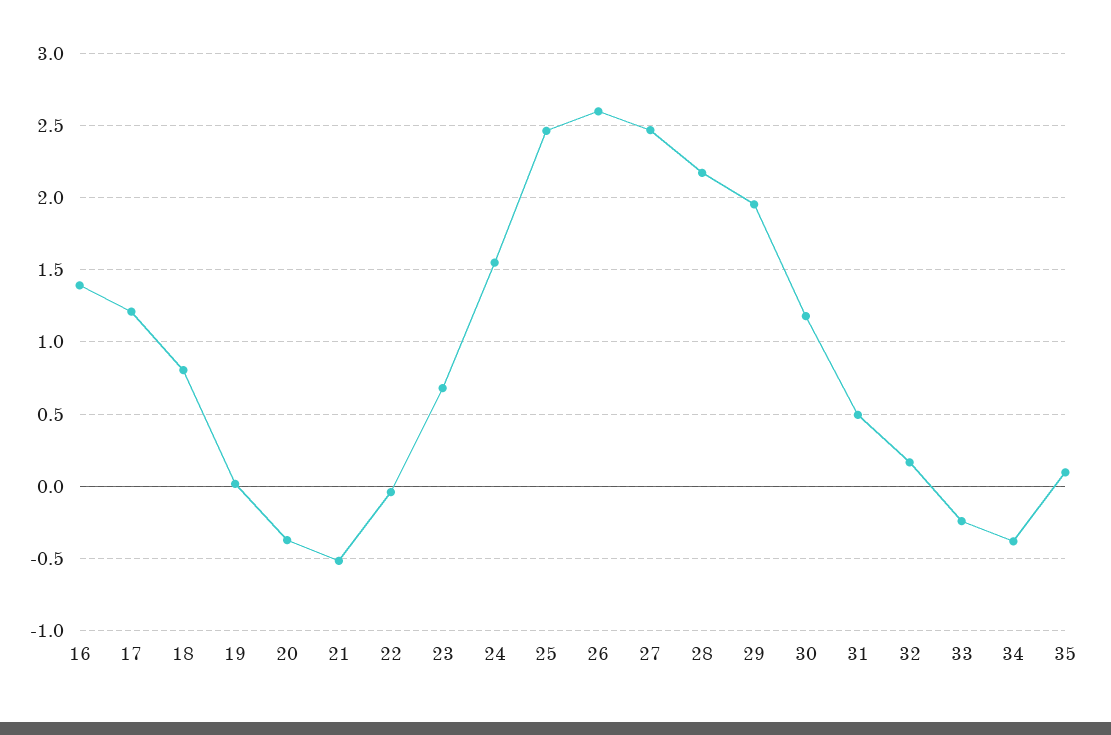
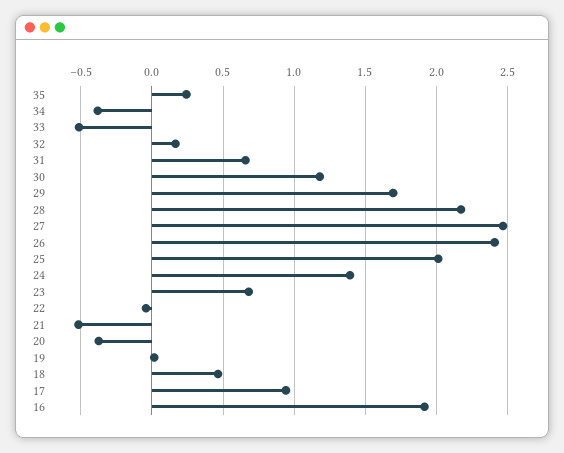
16: 1.4 -> 1.9
17: 1.2 -> 0.95
18: 0.8 -> 0.45
24: 1.55 -> 1.4
25: 2.45 -> 2
26: 2.6 -> 2.4
29: 1.95 -> 1.7
31: 0.5 -> 0.65
33: -0.25 -> -0.5
35: 0.1 -> 0.25

